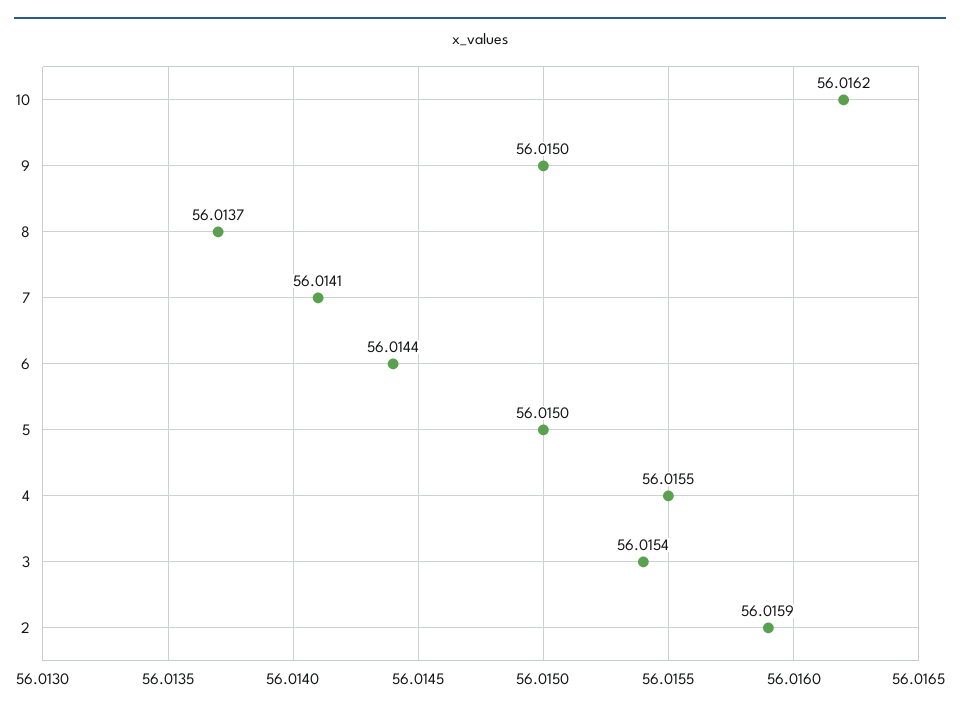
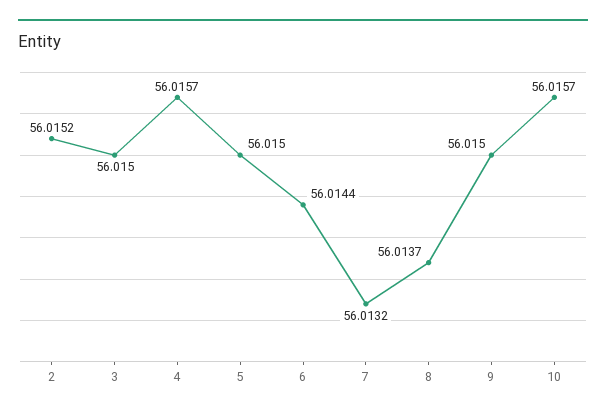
10: 56.0162 -> 56.0157
7: 56.0141 -> 56.0132
4: 56.0155 -> 56.0157
3: 56.0154 -> 56.015
2: 56.0159 -> 56.0152

